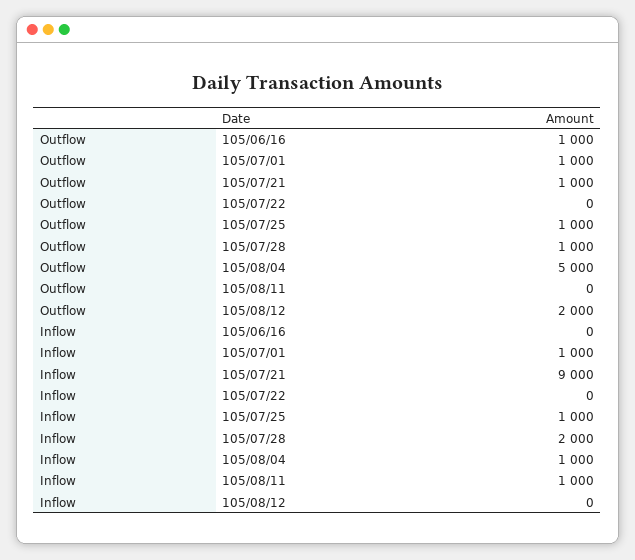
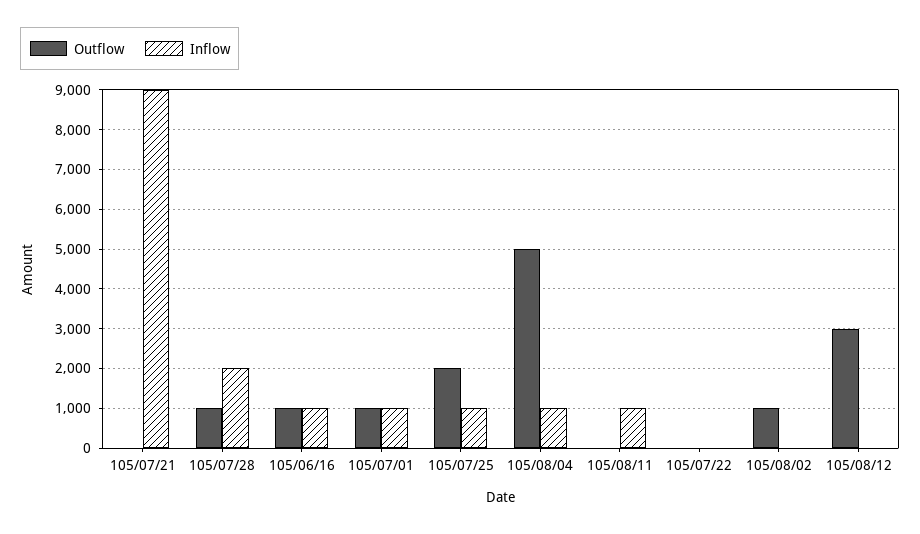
Outflow, 105/07/21: 1000 -> 0
Outflow, 105/07/25: 1000 -> 2000
Outflow, 105/08/12: 2000 -> 3000
Inflow, 105/06/16: 0 -> 1000
Outflow, 105/08/02: none -> 1000
Inflow, 105/08/02: none -> 0

